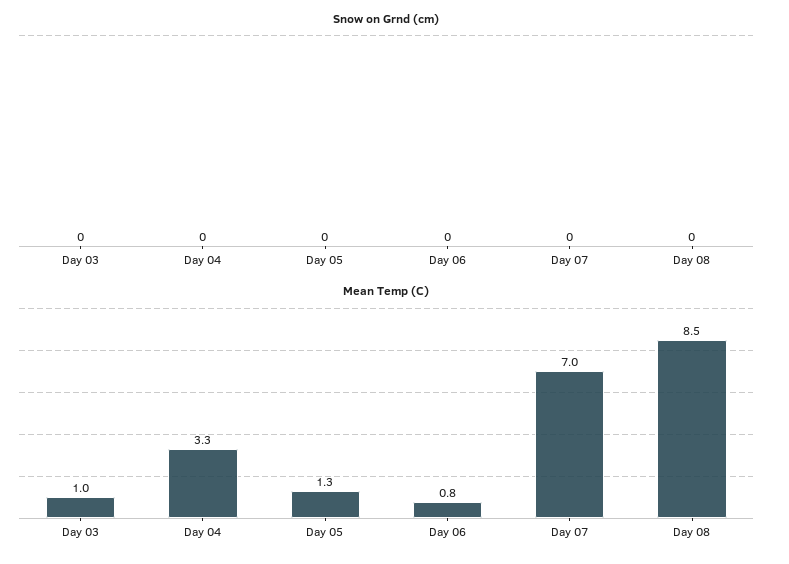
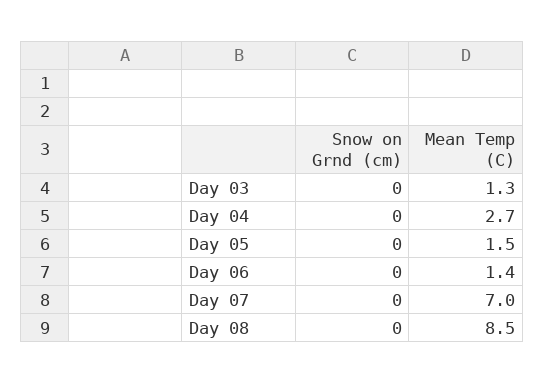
Mean Temp (C), Day 03: 1 -> 1.3
Mean Temp (C), Day 04: 3.3 -> 2.7
Mean Temp (C), Day 05: 1.3 -> 1.5
Mean Temp (C), Day 06: 0.8 -> 1.4

